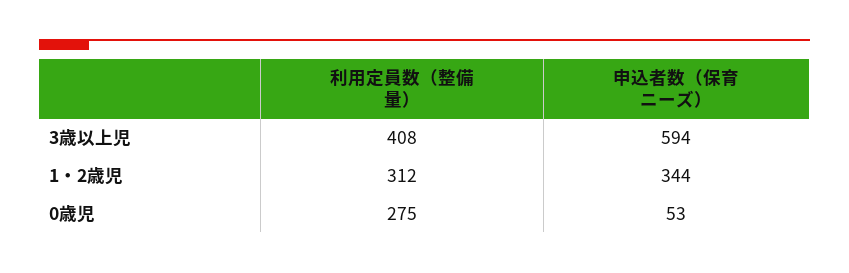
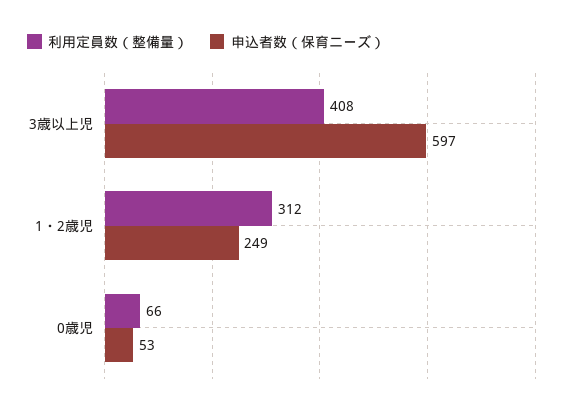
申込者数（保育ニーズ）, 3歳以上児: 594 -> 597
申込者数（保育ニーズ）, 1・2歳児: 344 -> 249
利用定員数（整備量）, 0歳児: 275 -> 66

